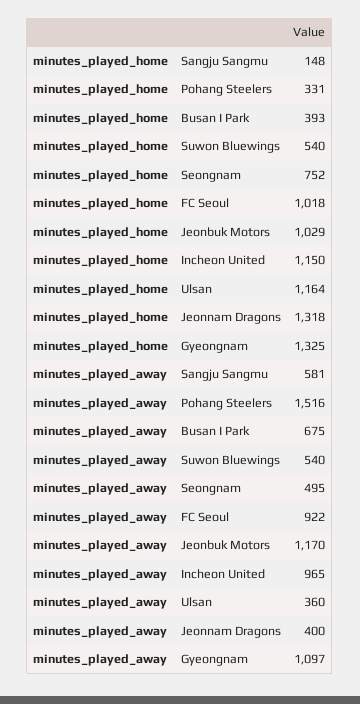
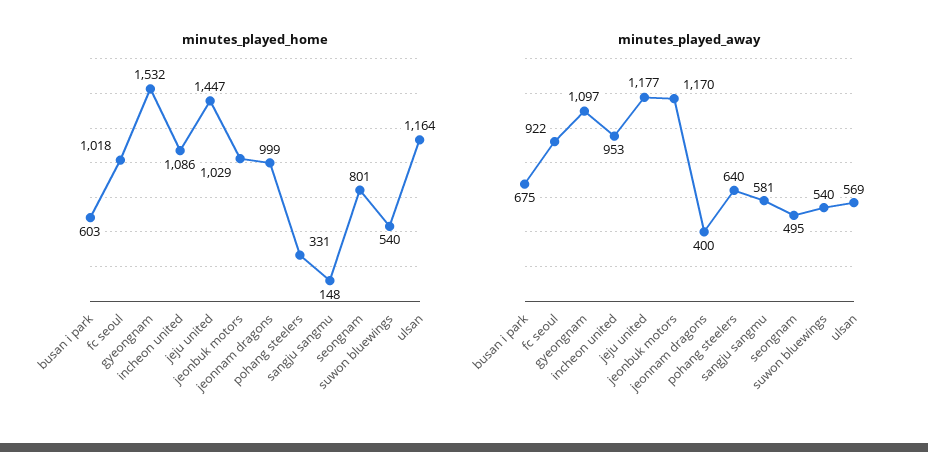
minutes_played_home, Busan I Park: 393 -> 603
minutes_played_home, Seongnam: 752 -> 801
minutes_played_home, Incheon United: 1150 -> 1086
minutes_played_home, Jeonnam Dragons: 1318 -> 999
minutes_played_home, Gyeongnam: 1325 -> 1532
minutes_played_away, Pohang Steelers: 1516 -> 640
minutes_played_away, Incheon United: 965 -> 953
minutes_played_away, Ulsan: 360 -> 569
minutes_played_home, jeju united: none -> 1447
minutes_played_away, jeju united: none -> 1177

